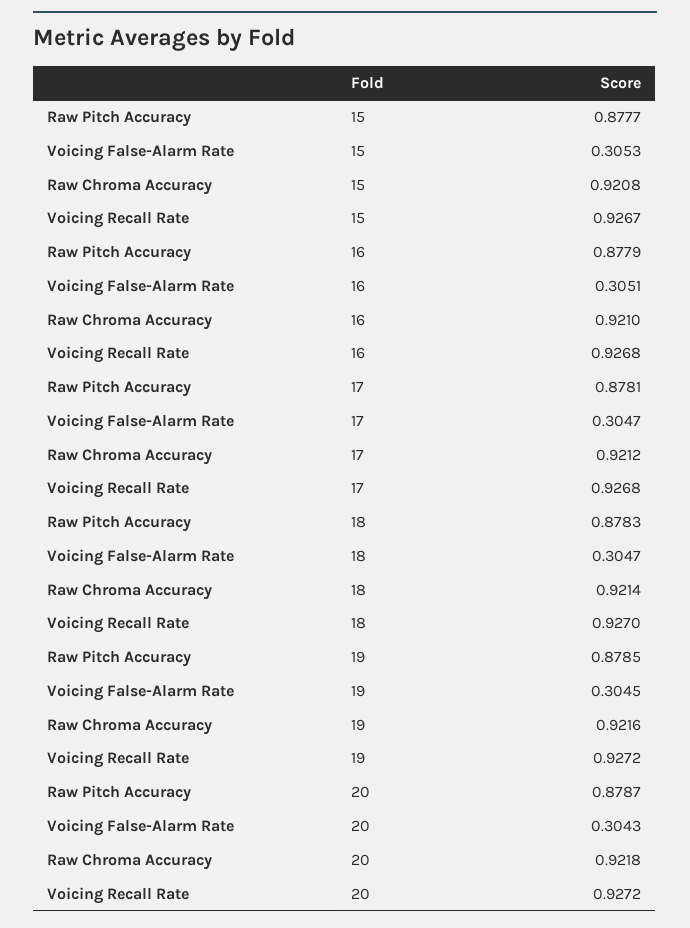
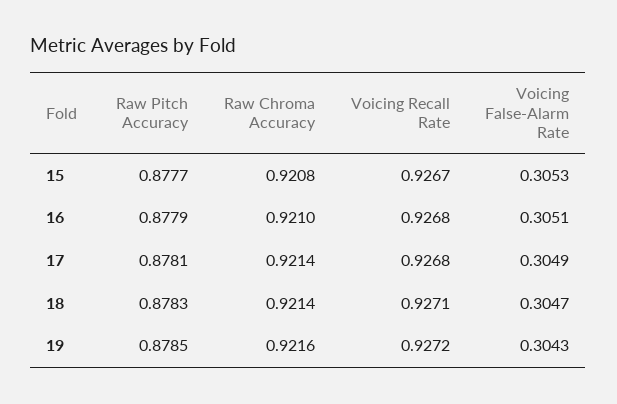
Voicing False-Alarm Rate, 17: 0.3047 -> 0.3049
Raw Chroma Accuracy, 17: 0.9212 -> 0.9214
Voicing Recall Rate, 18: 0.927 -> 0.9271
Voicing False-Alarm Rate, 19: 0.3045 -> 0.3043
Raw Pitch Accuracy, 20: 0.8787 -> none
Voicing False-Alarm Rate, 20: 0.3043 -> none
Raw Chroma Accuracy, 20: 0.9218 -> none
Voicing Recall Rate, 20: 0.9272 -> none

